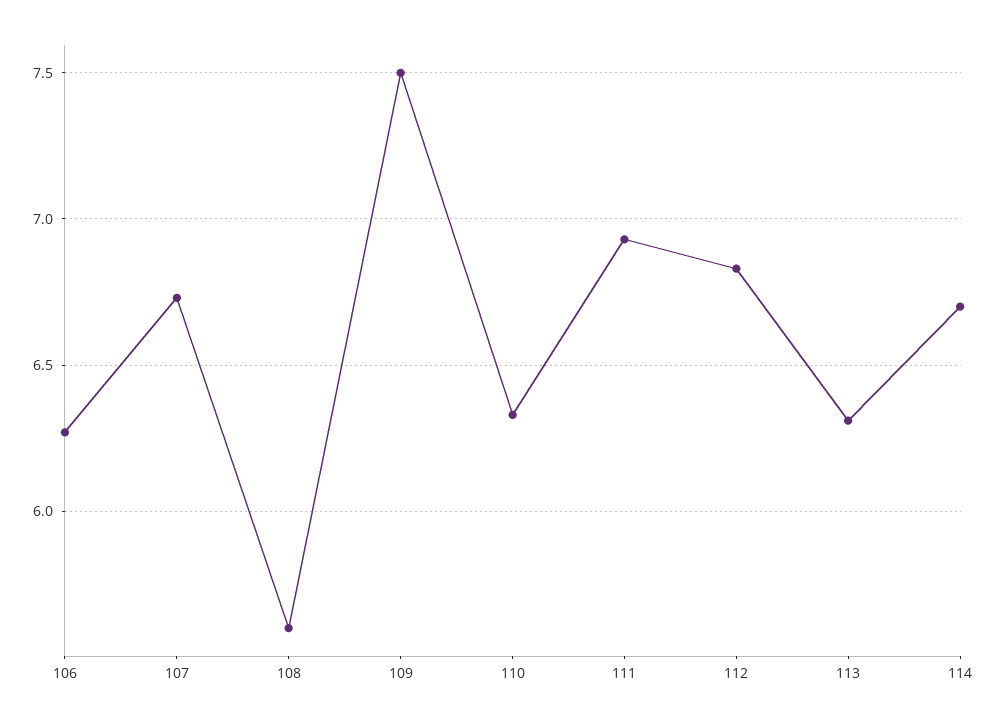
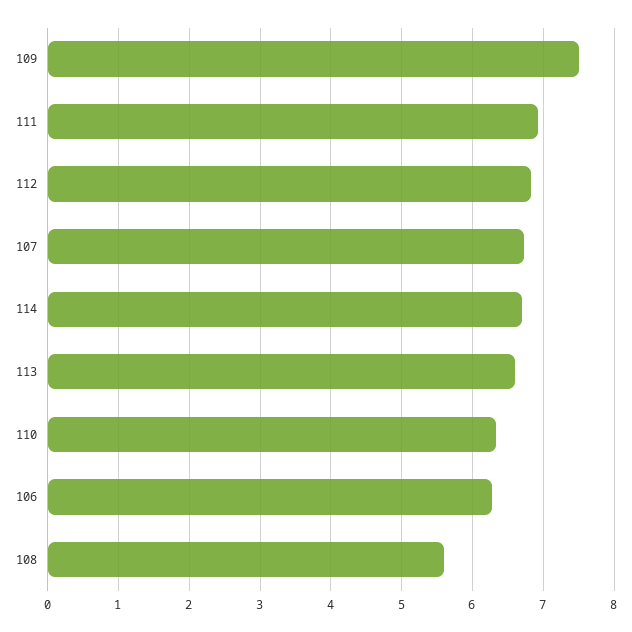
113: 6.3 -> 6.6

